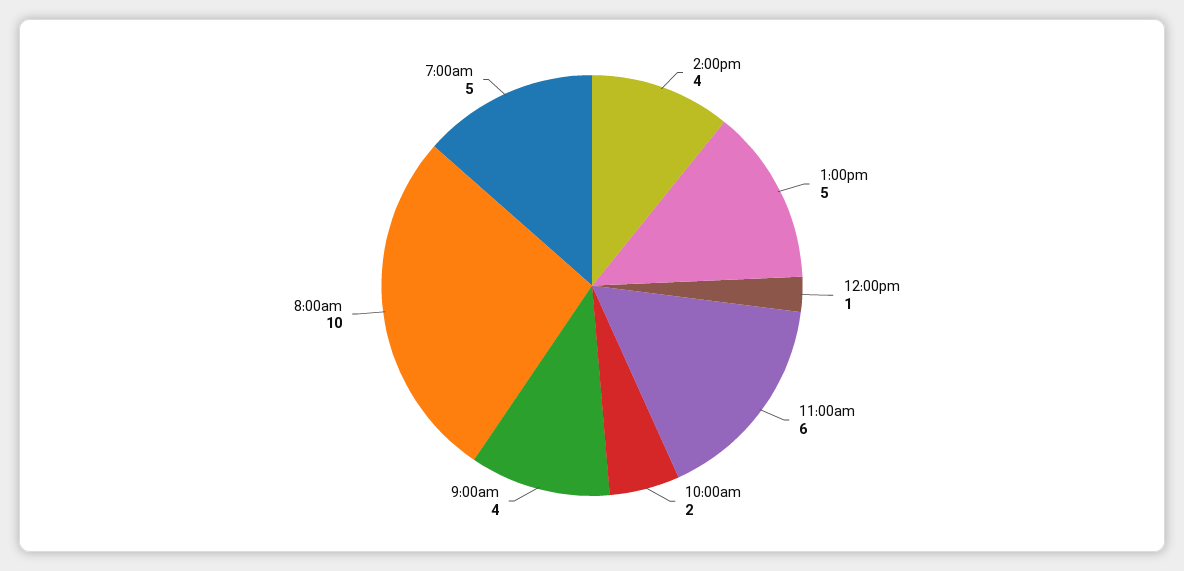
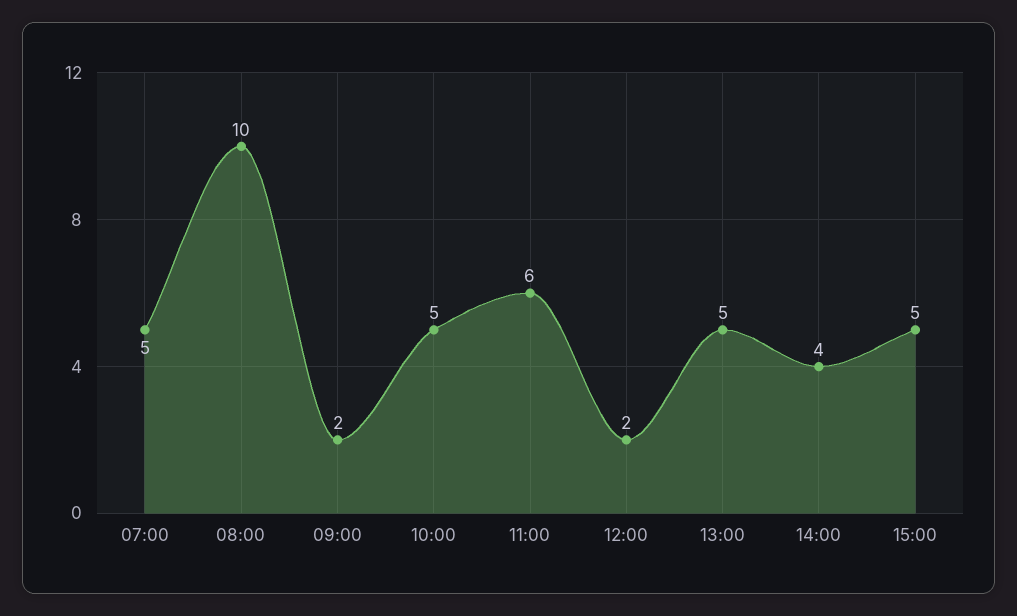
12:00pm: 1 -> 2
10:00am: 2 -> 5
9:00am: 4 -> 2
15:00: none -> 5

